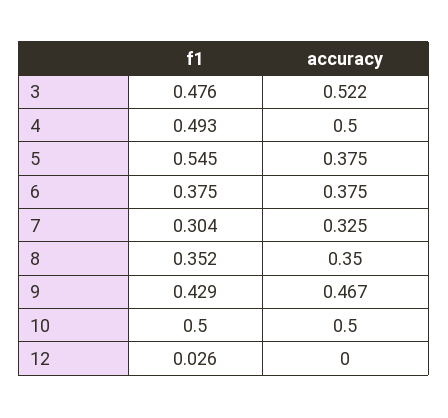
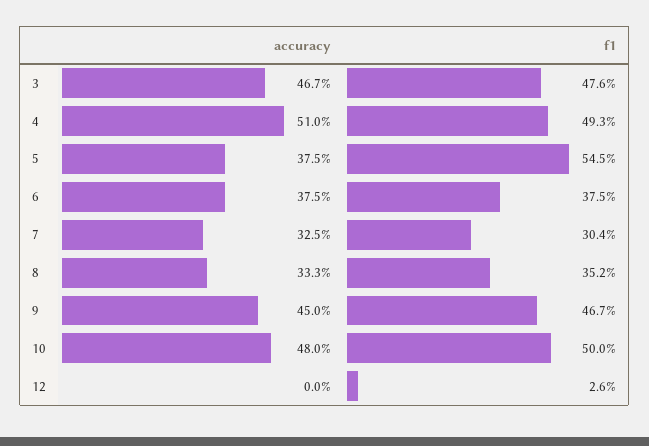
accuracy, 3: 0.522 -> 0.467
accuracy, 4: 0.5 -> 0.51
accuracy, 8: 0.35 -> 0.333
f1, 9: 0.429 -> 0.467
accuracy, 9: 0.467 -> 0.45
accuracy, 10: 0.5 -> 0.48

